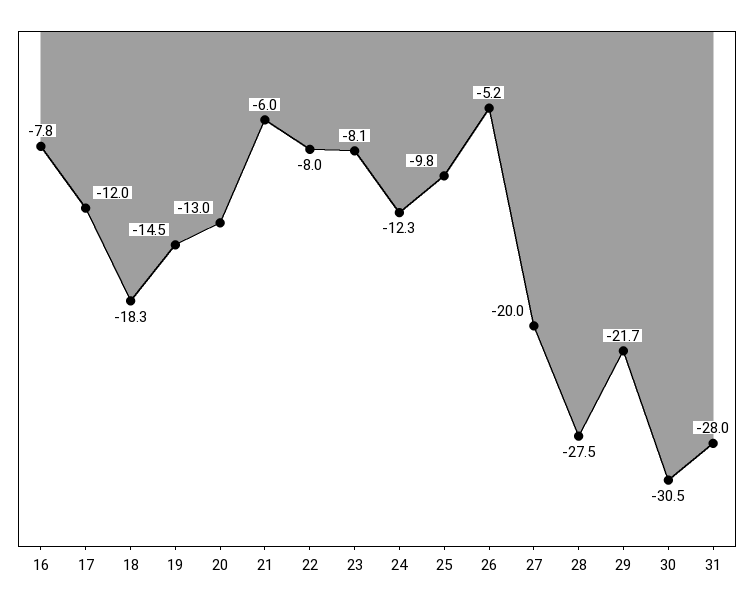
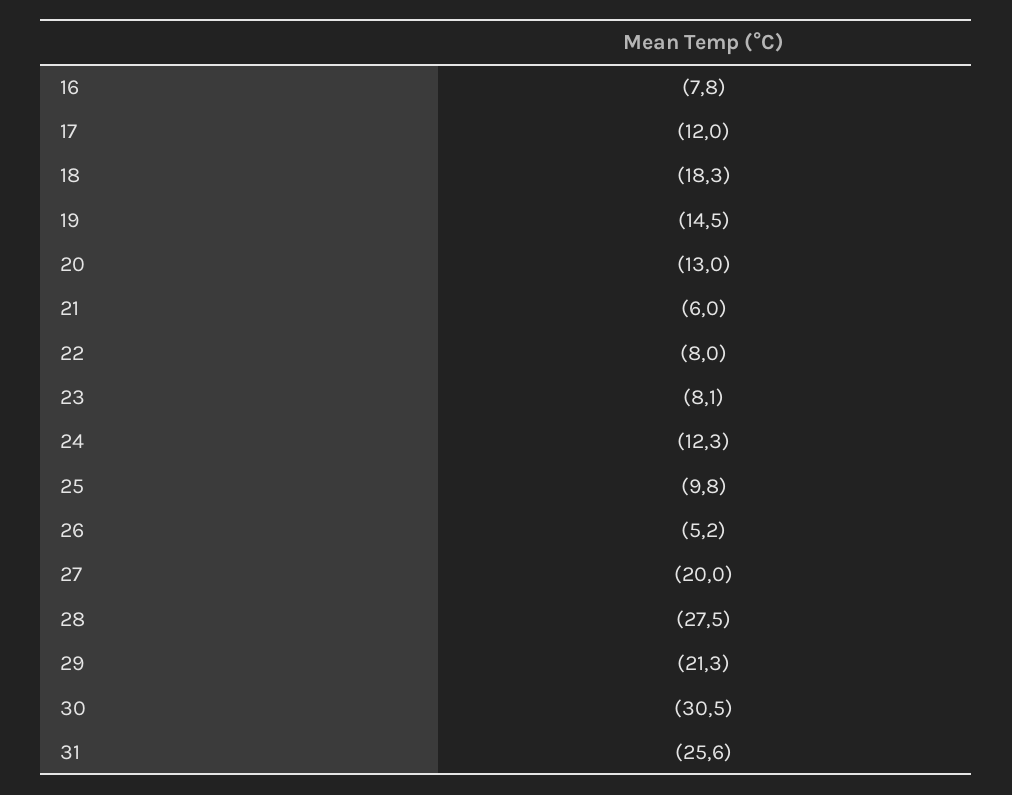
29: -21.7 -> -21.3
31: -28 -> -25.6

